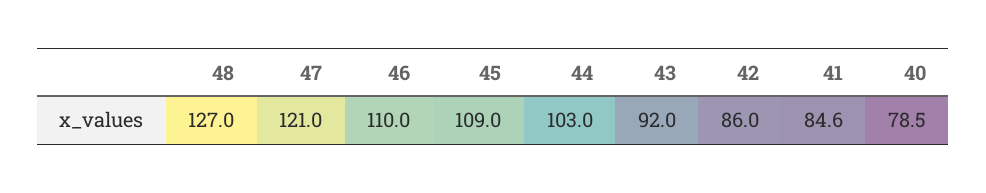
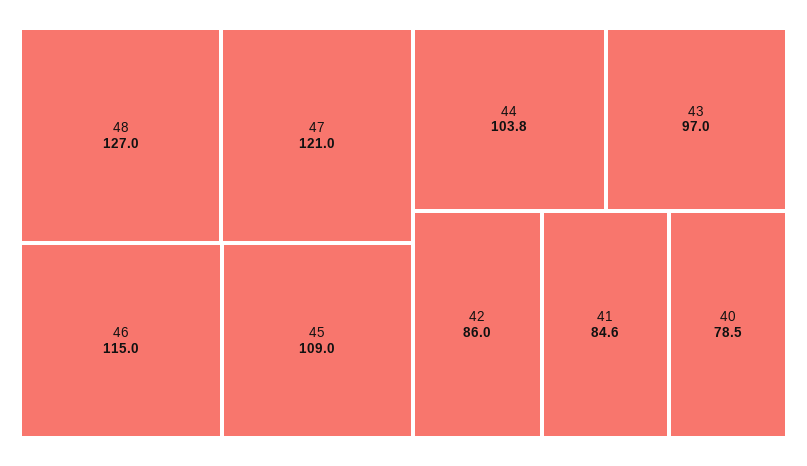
46: 110 -> 115
44: 103 -> 103.8
43: 92 -> 97

